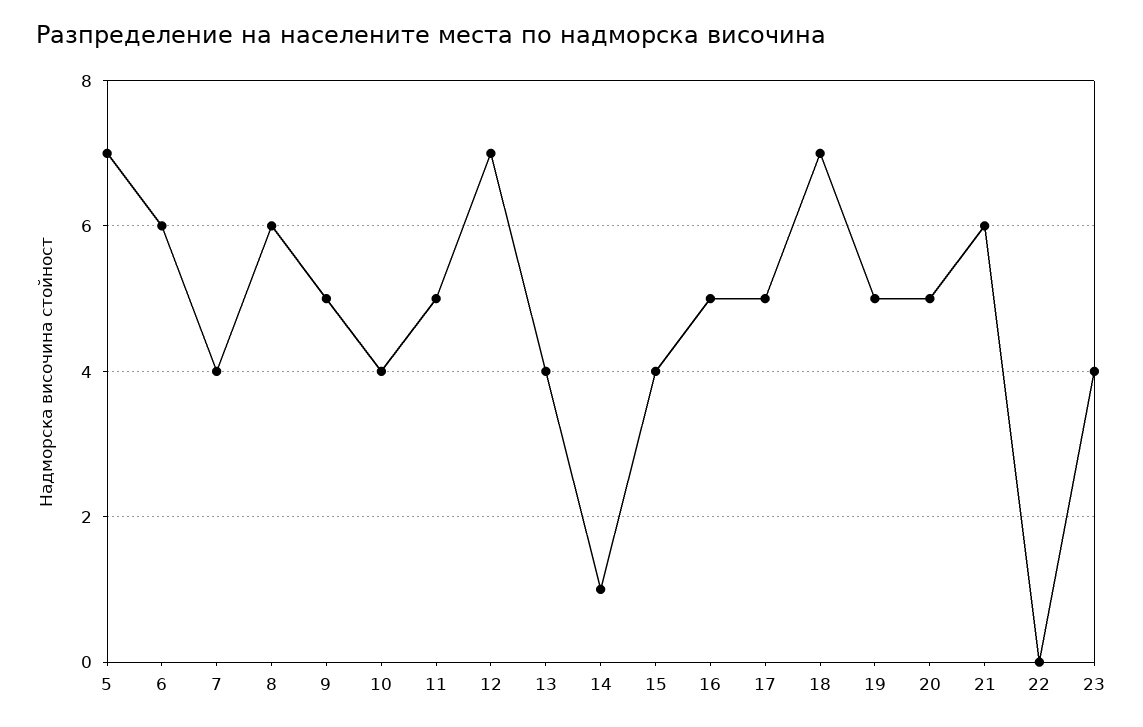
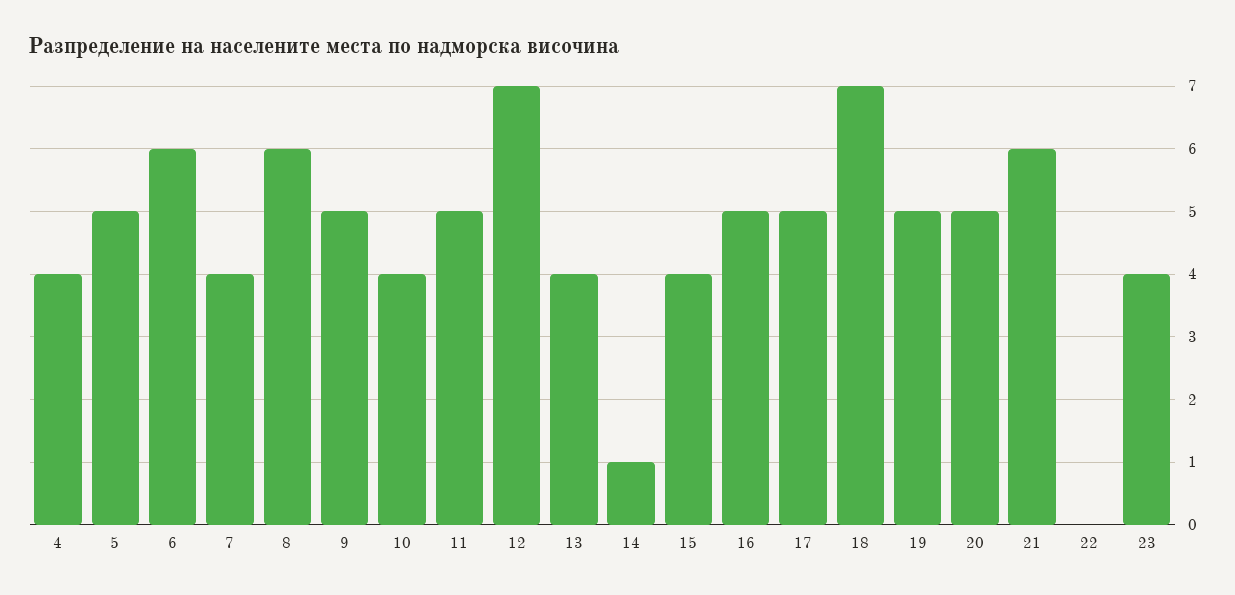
5: 7 -> 5
4: none -> 4

